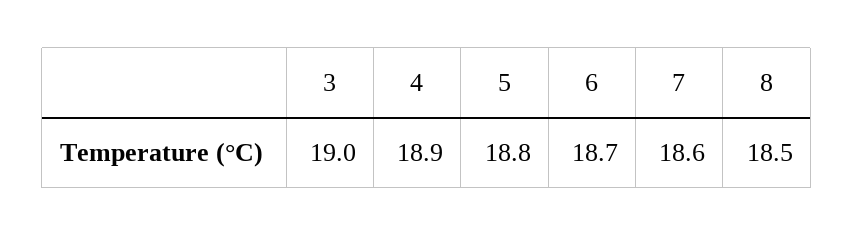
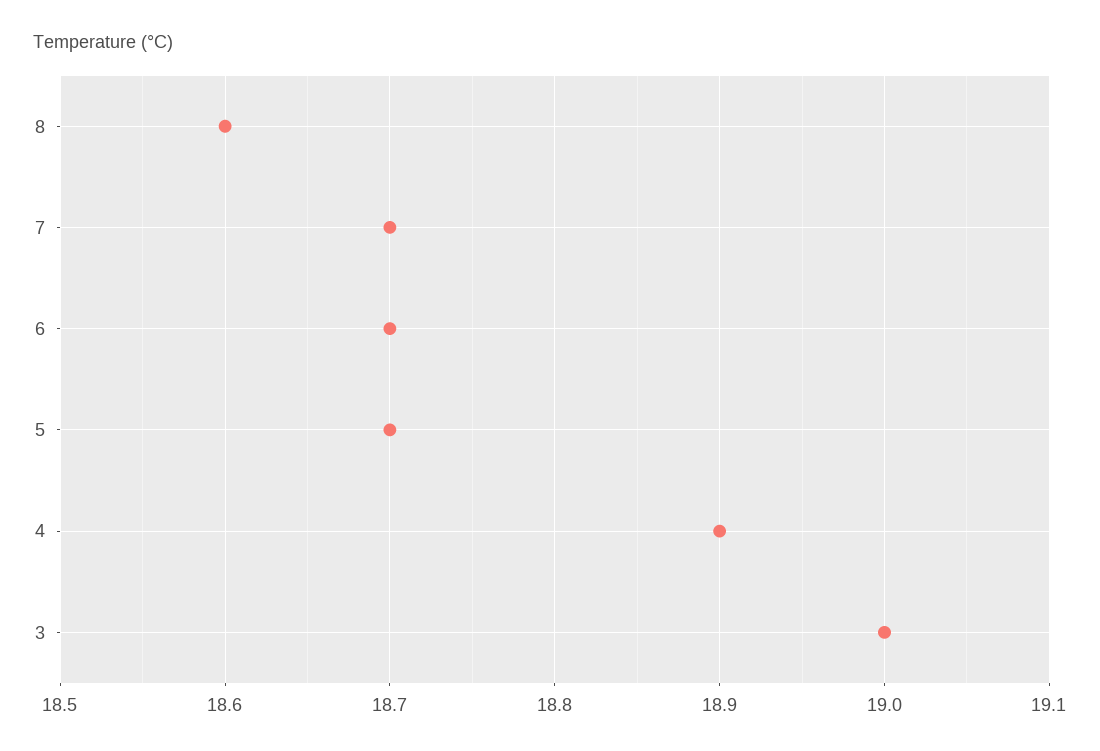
5: 18.8 -> 18.7
7: 18.6 -> 18.7
8: 18.5 -> 18.6

